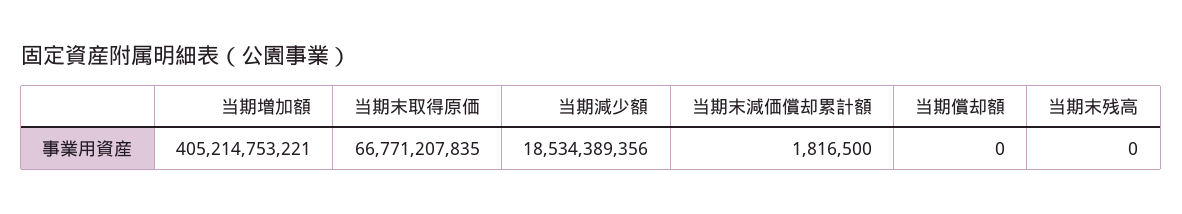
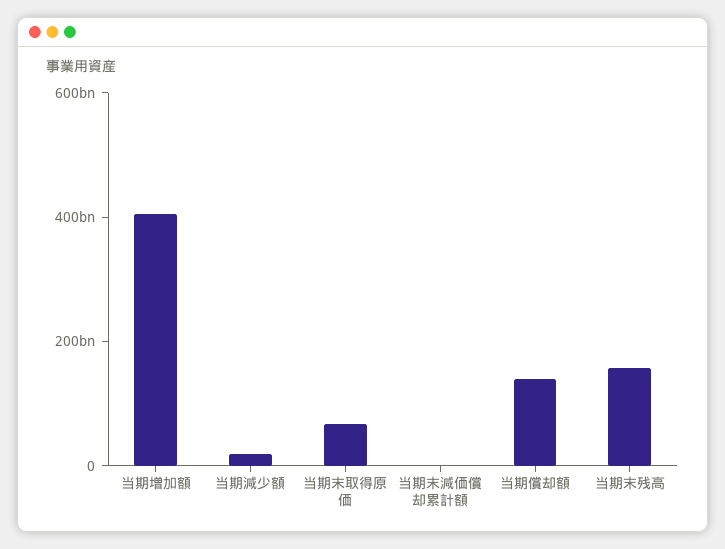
当期償却額: 0 -> 150000000000
当期末残高: 0 -> 150000000000

